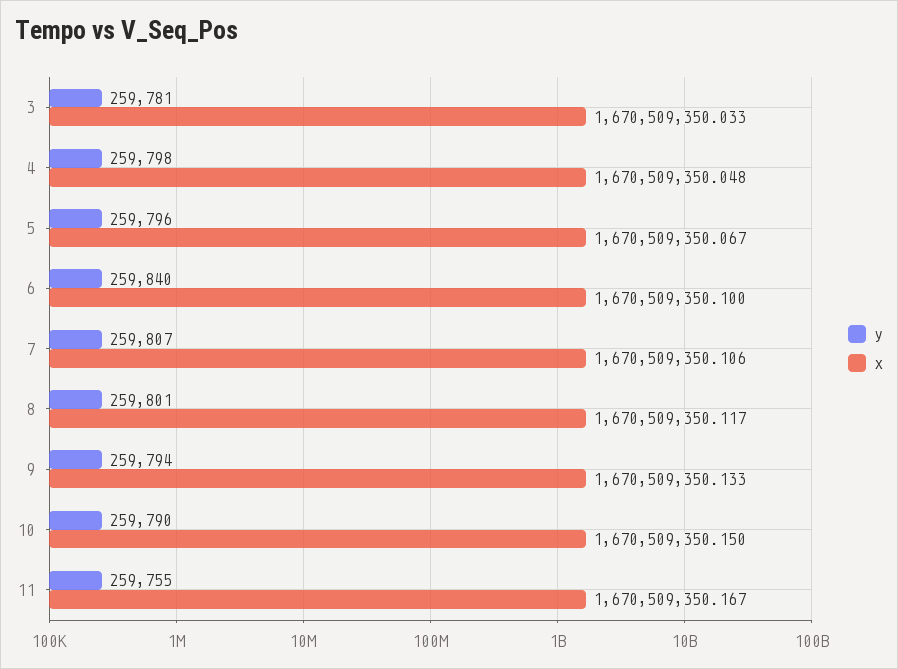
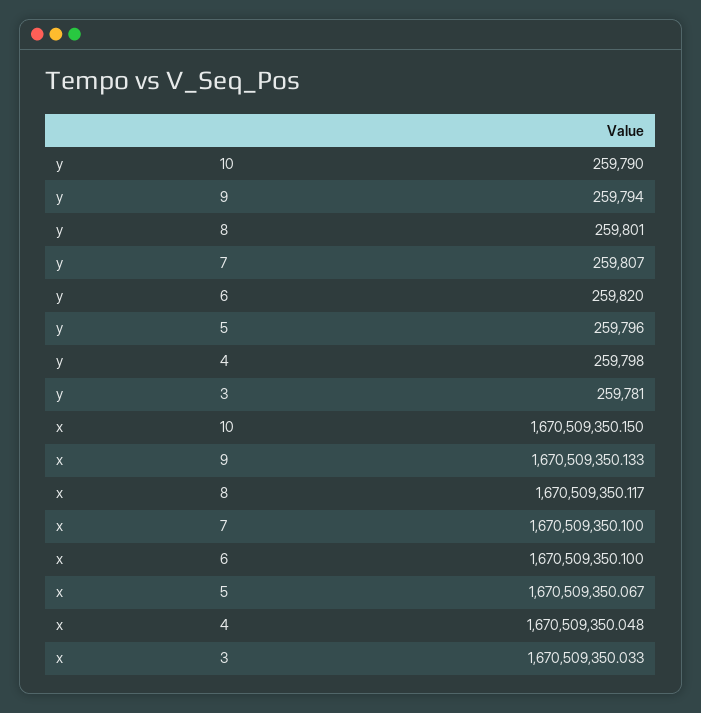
y, 6: 259840 -> 259820
x, 7: 1670509350.106 -> 1670509350.1
y, 11: 259755 -> none
x, 11: 1670509350.167 -> none

